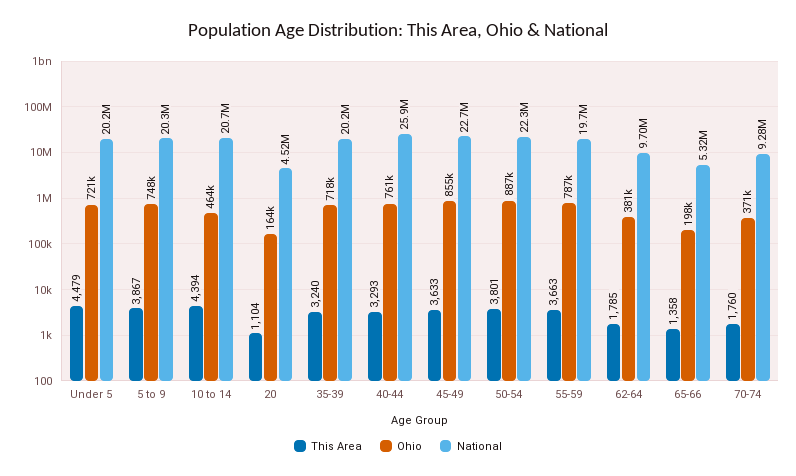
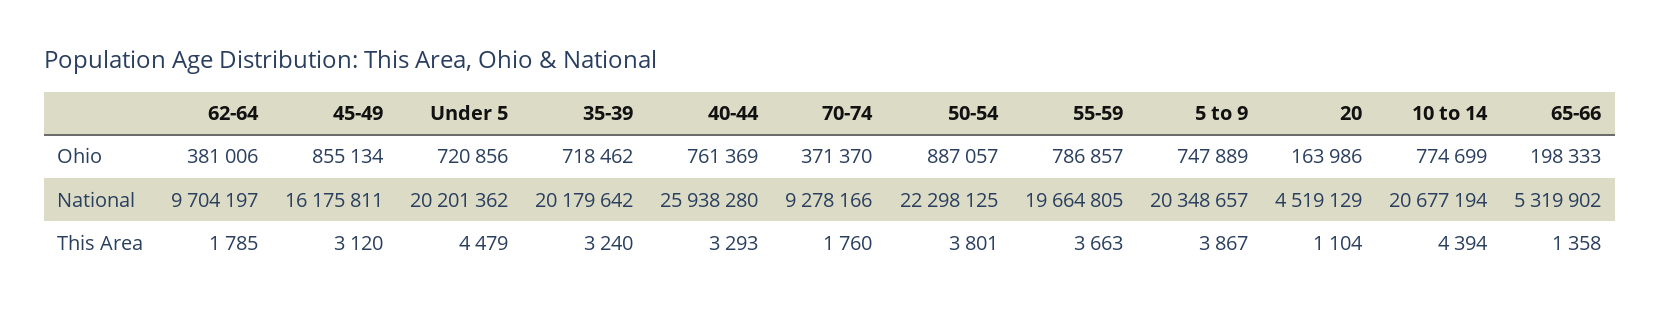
Ohio, 10 to 14: 464000 -> 774699
This Area, 45-49: 3633 -> 3120
National, 45-49: 22700000 -> 16175811

